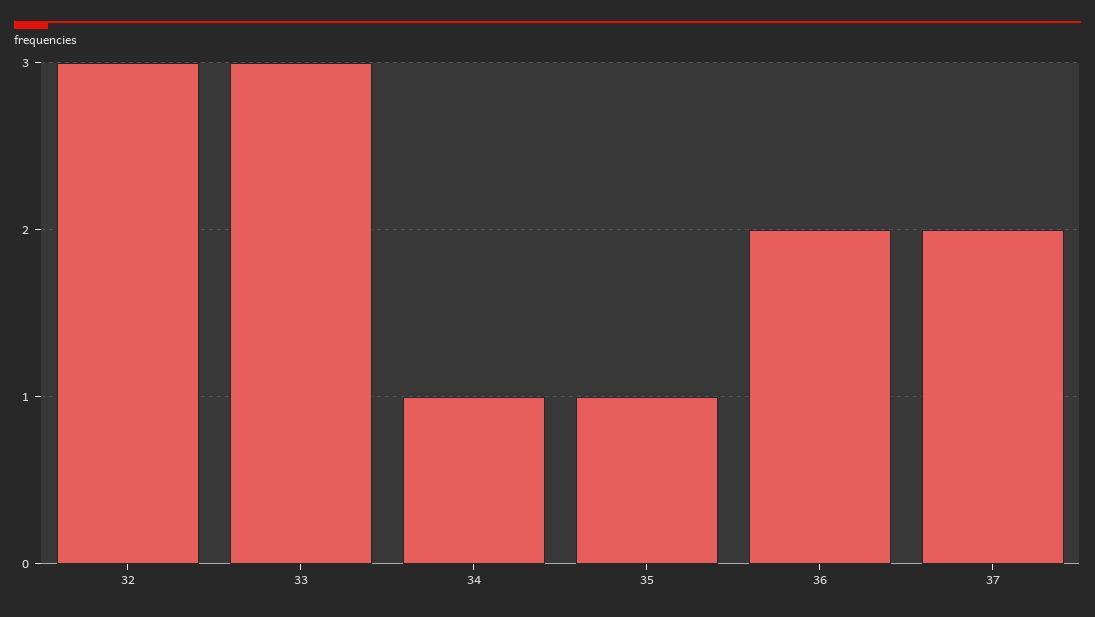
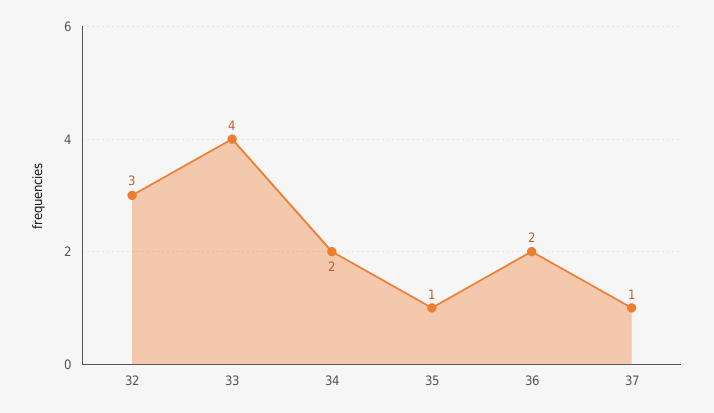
33: 3 -> 4
34: 1 -> 2
37: 2 -> 1

